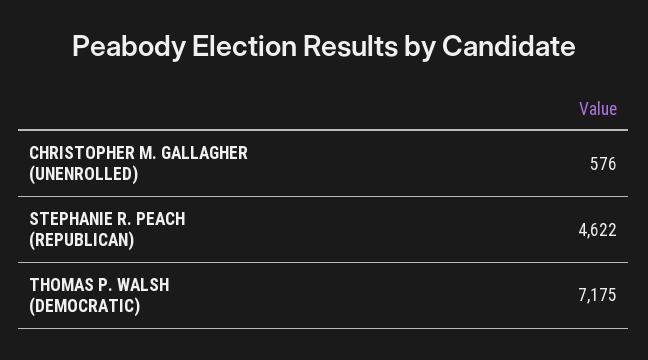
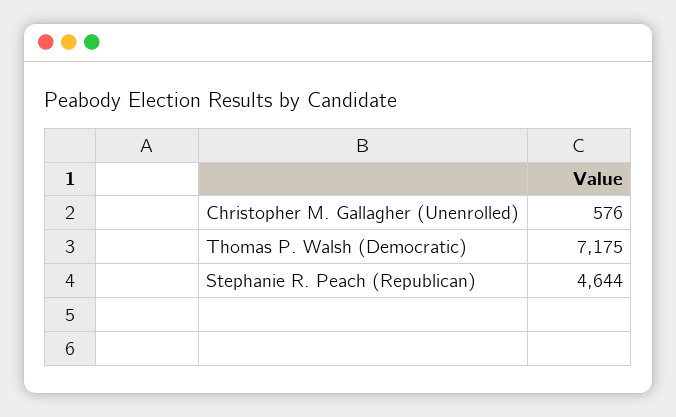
STEPHANIE R. PEACH (REPUBLICAN): 4622 -> 4644

